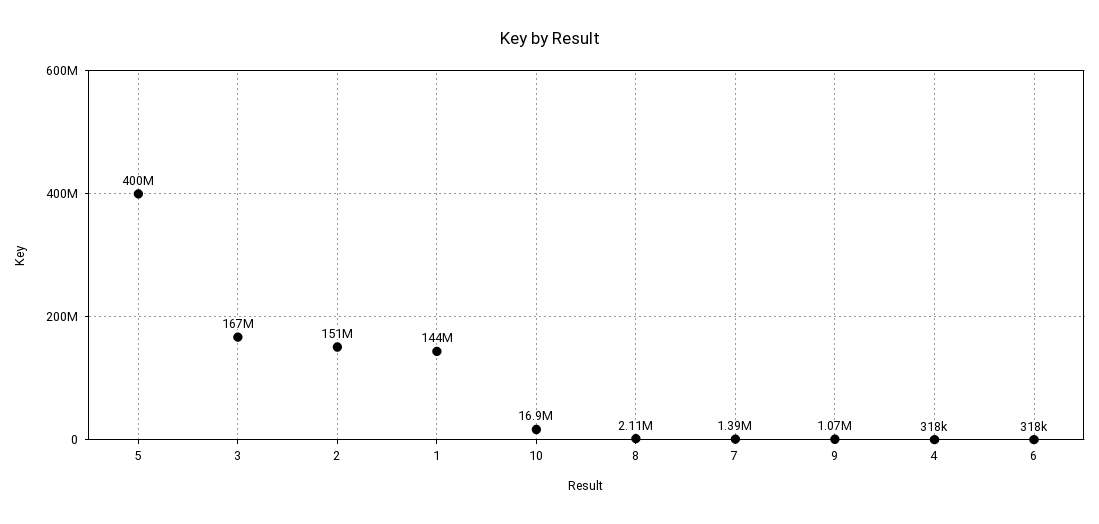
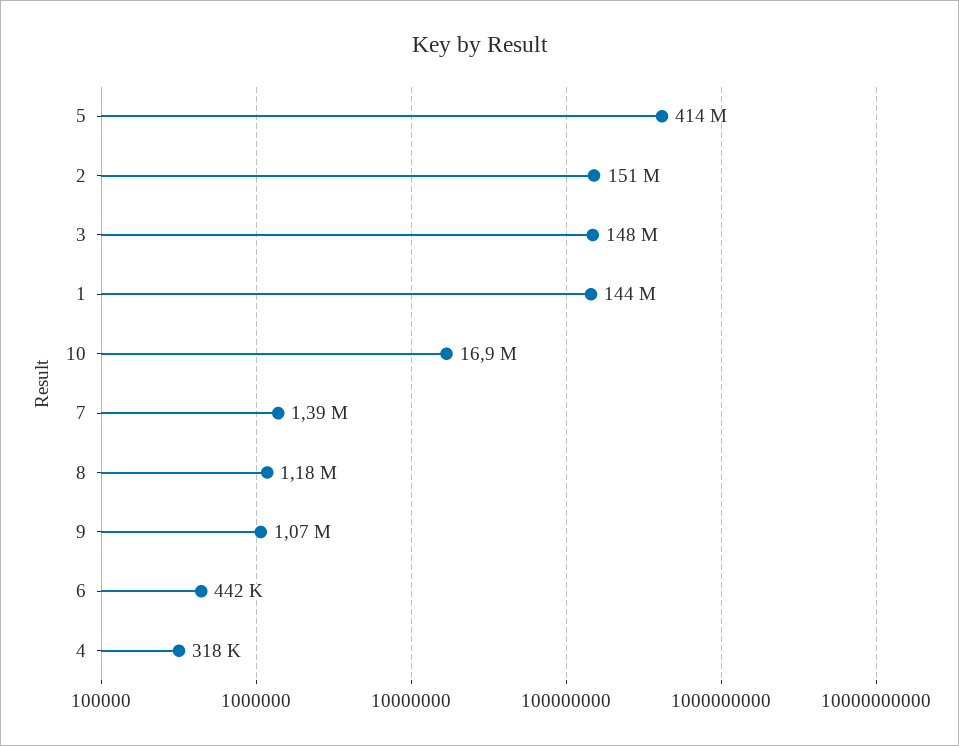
5: 400000000 -> 414000000
3: 167000000 -> 148000000
8: 2110000 -> 1180000
6: 318000 -> 442000

